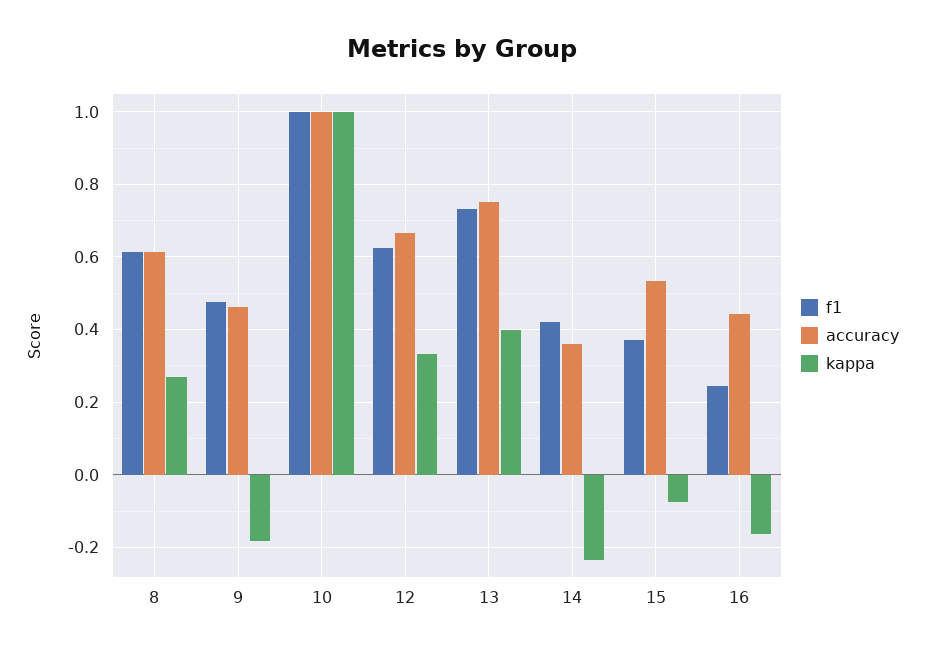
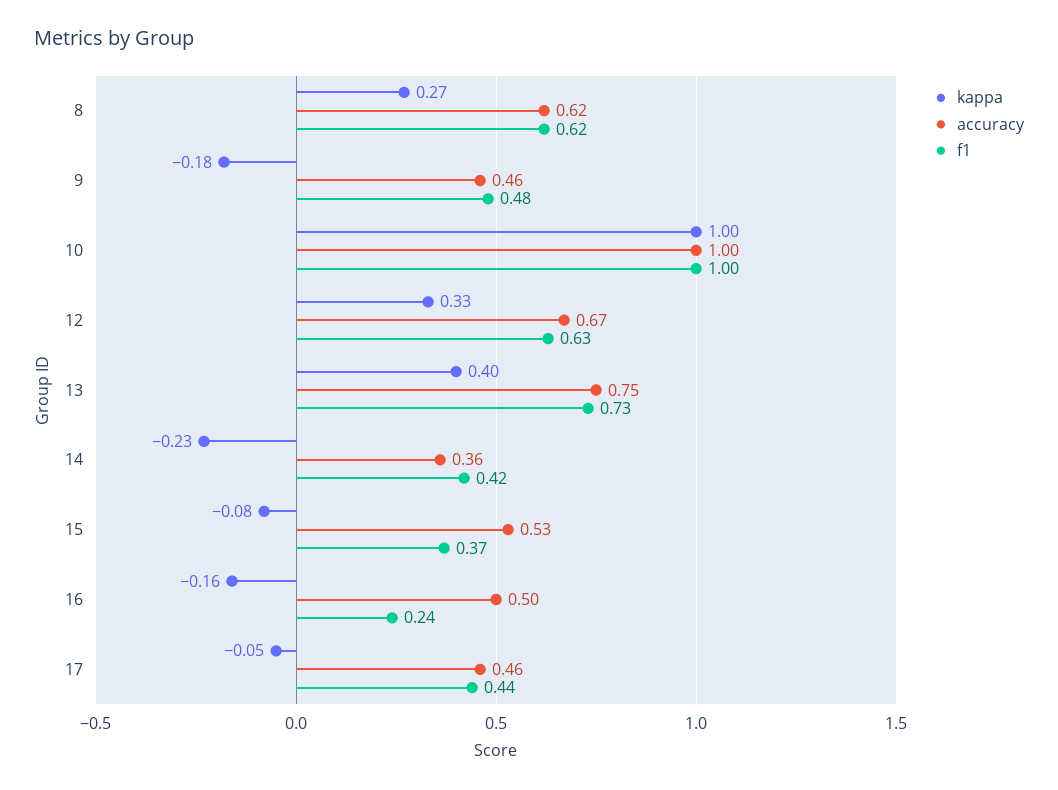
accuracy, 16: 0.44 -> 0.5
kappa, 17: none -> -0.05
accuracy, 17: none -> 0.46
f1, 17: none -> 0.44

